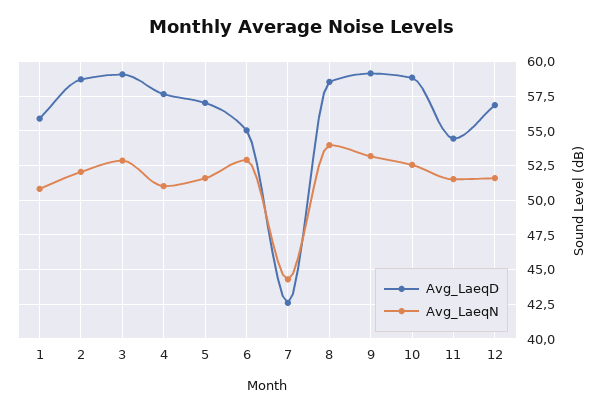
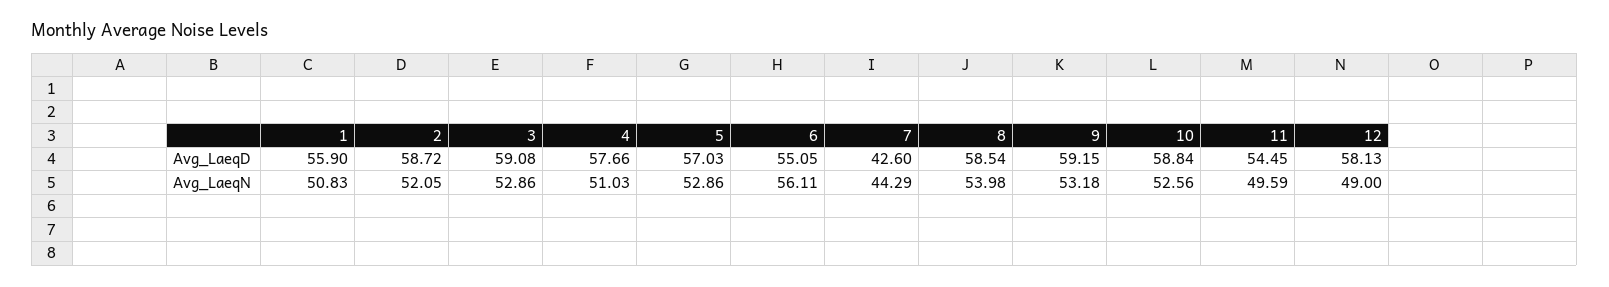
Avg_LaeqN, 5: 51.5 -> 52.86
Avg_LaeqN, 6: 53 -> 56.11
Avg_LaeqN, 11: 51.5 -> 49.59
Avg_LaeqD, 12: 57 -> 58.13
Avg_LaeqN, 12: 51.5 -> 49

